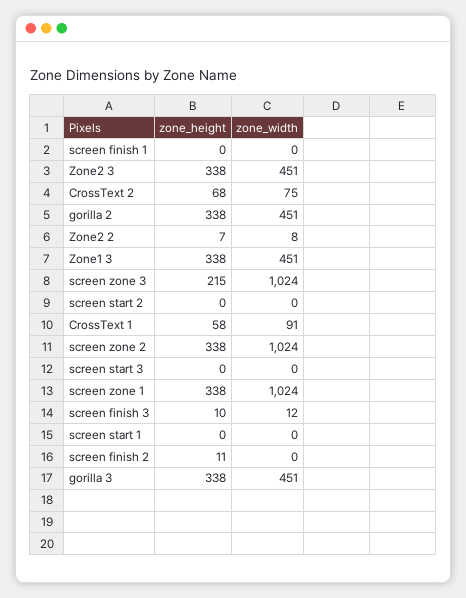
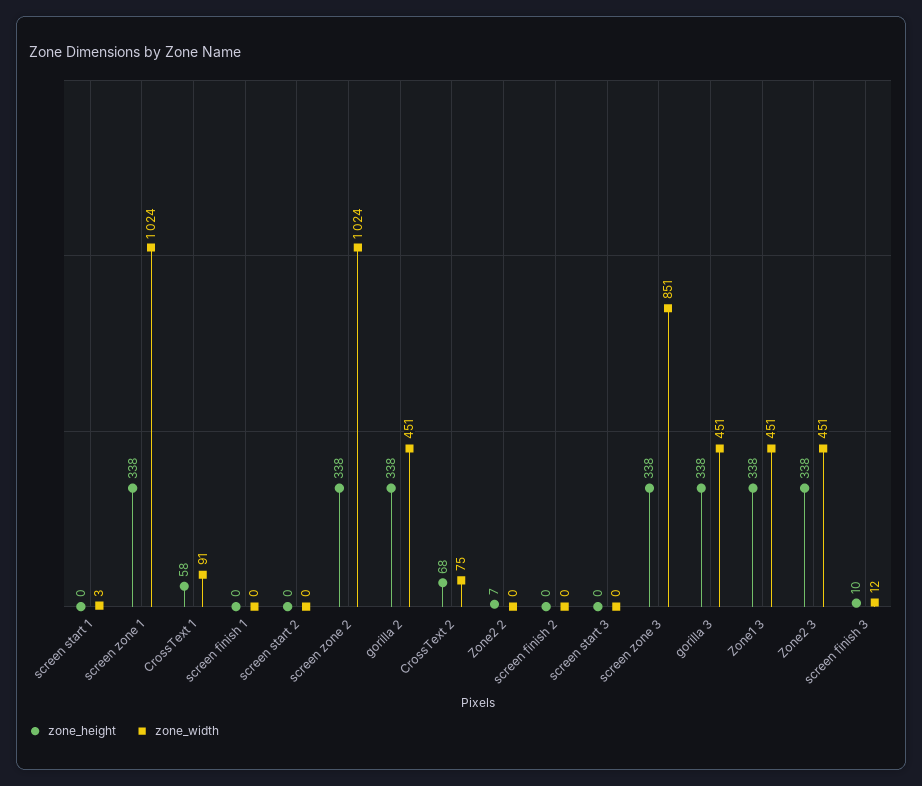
zone_width, Zone2 2: 8 -> 0
zone_height, screen zone 3: 215 -> 338
zone_width, screen zone 3: 1024 -> 851
zone_width, screen start 1: 0 -> 3
zone_height, screen finish 2: 11 -> 0

